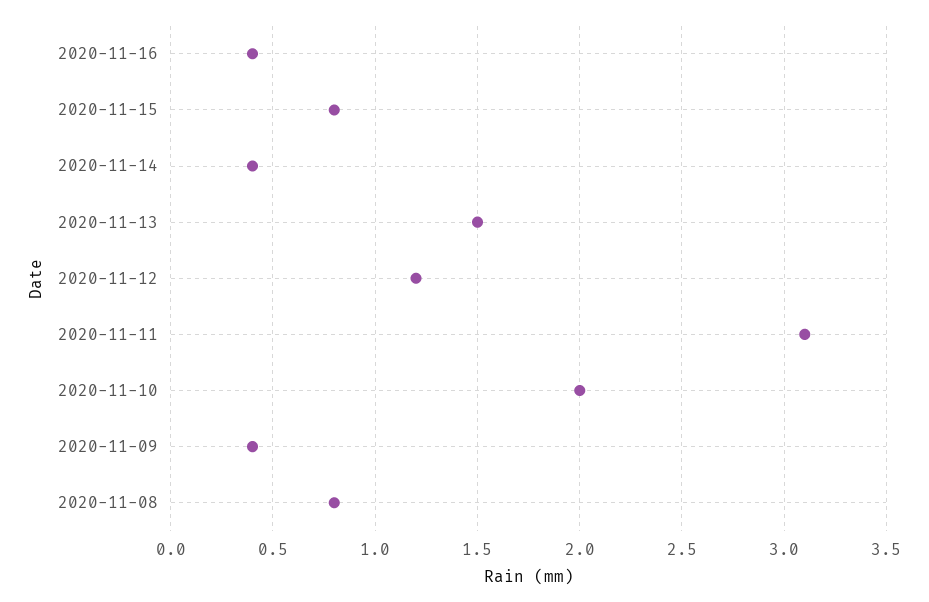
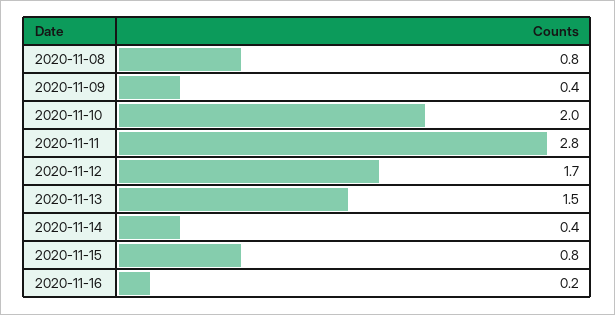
2020-11-16: 0.4 -> 0.2
2020-11-12: 1.2 -> 1.7
2020-11-11: 3.1 -> 2.8

